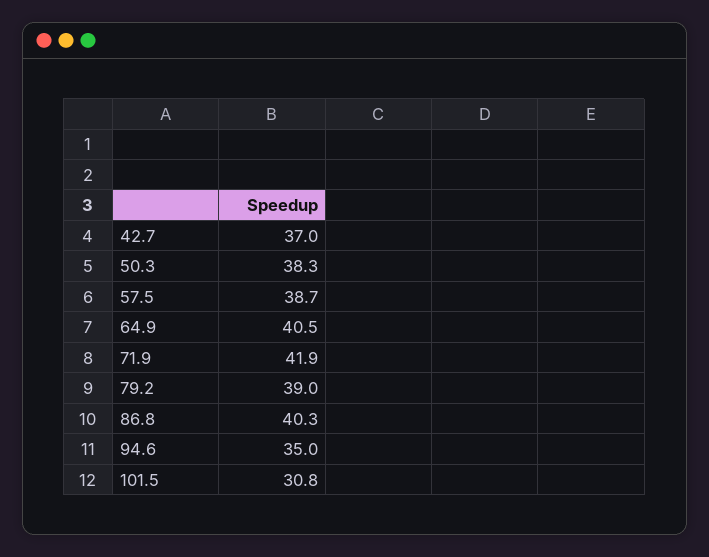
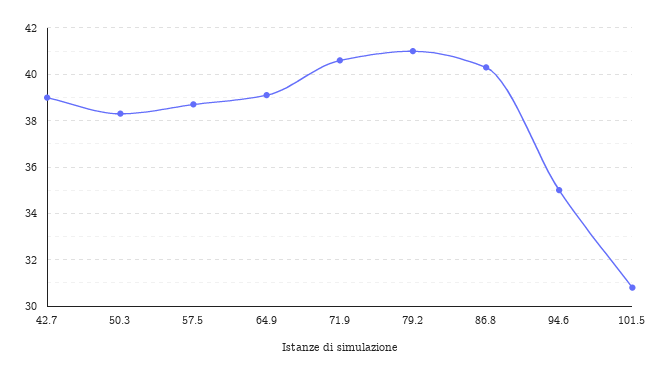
42.7: 37 -> 39
64.9: 40.5 -> 39
71.9: 41.9 -> 40.5
79.2: 39 -> 41

